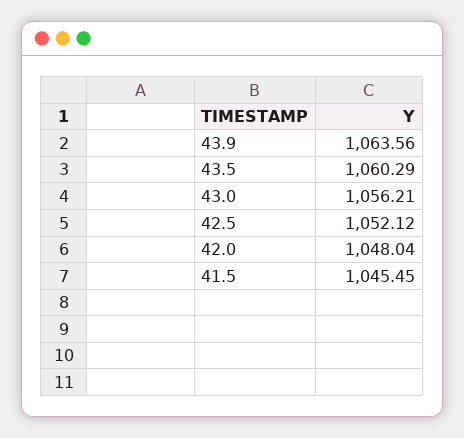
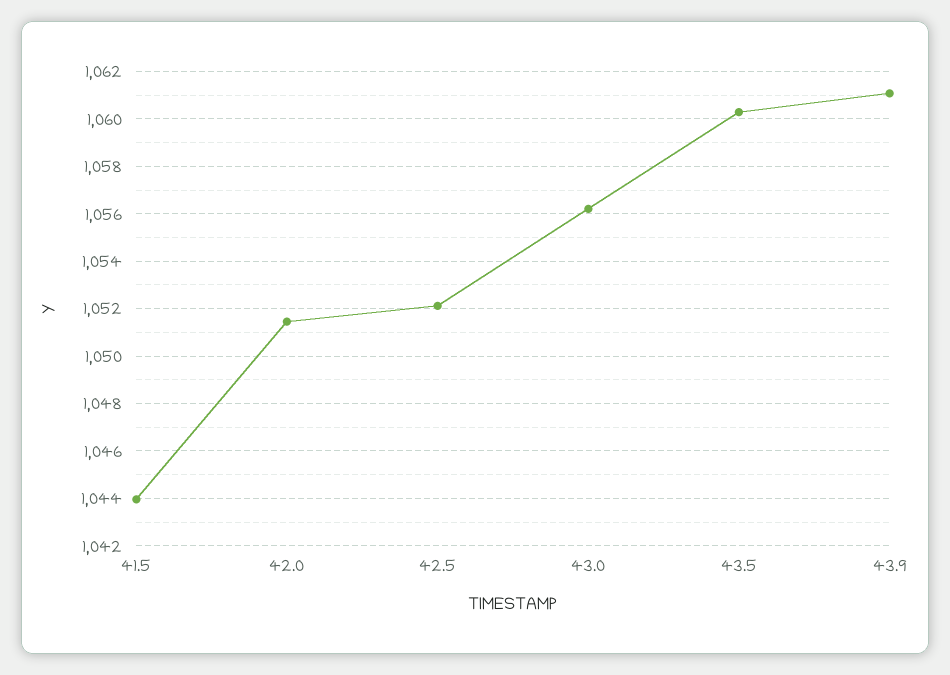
43.9: 1063.56 -> 1061
42.0: 1048.04 -> 1051.5
41.5: 1045.45 -> 1044

